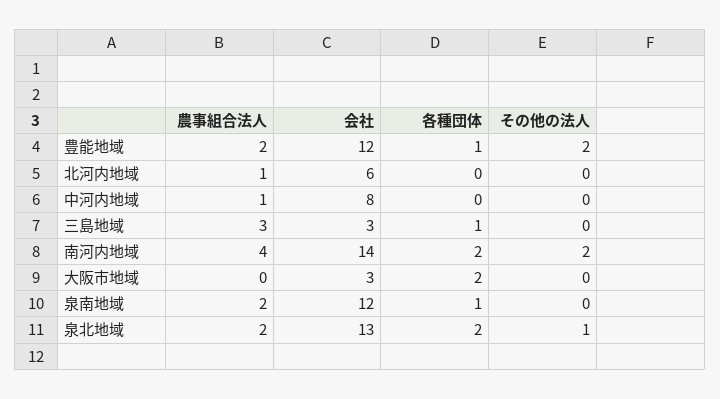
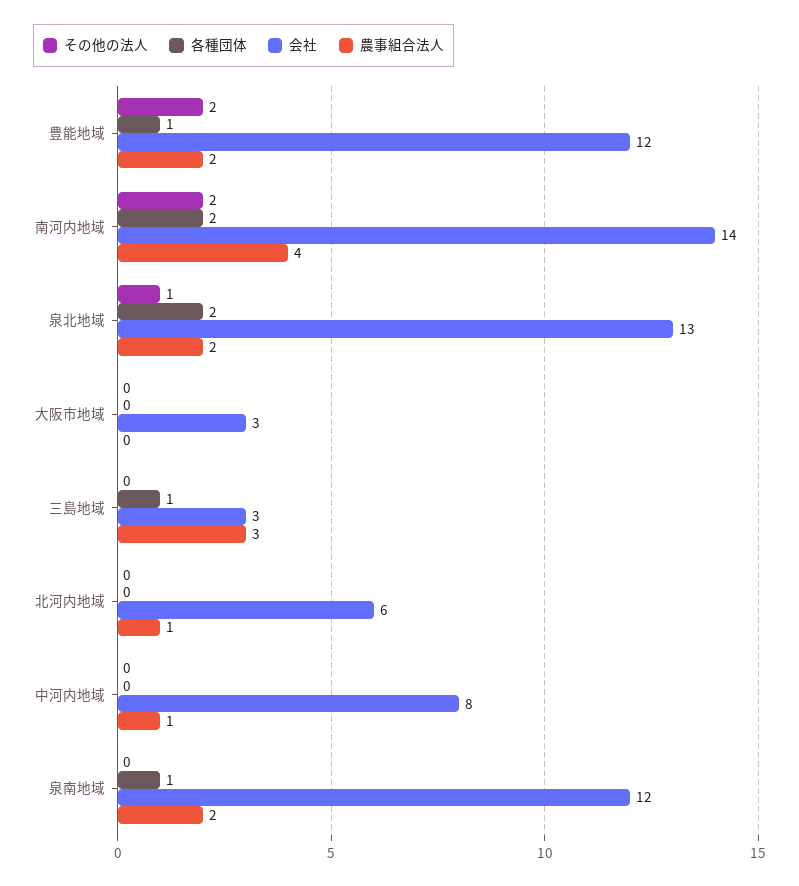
各種団体, 大阪市地域: 2 -> 0

